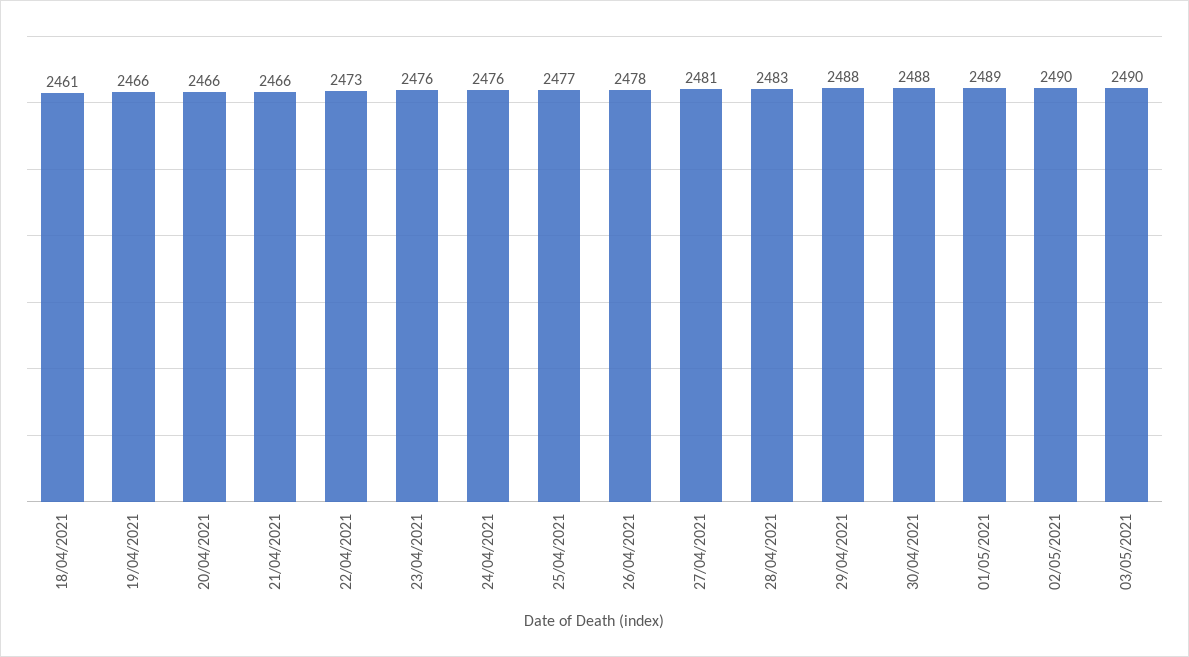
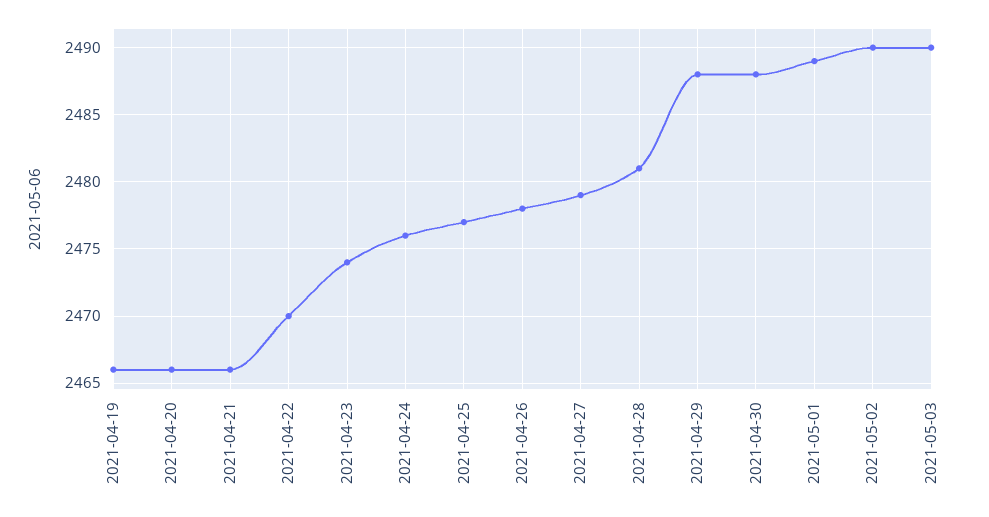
18/04/2021: 2461 -> none
22/04/2021: 2473 -> 2470
23/04/2021: 2476 -> 2474
27/04/2021: 2481 -> 2479
28/04/2021: 2483 -> 2481

